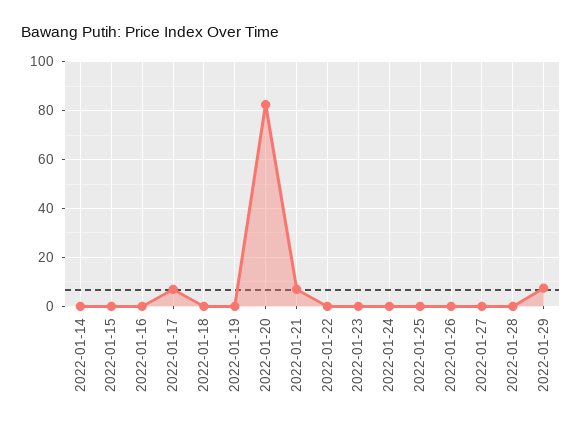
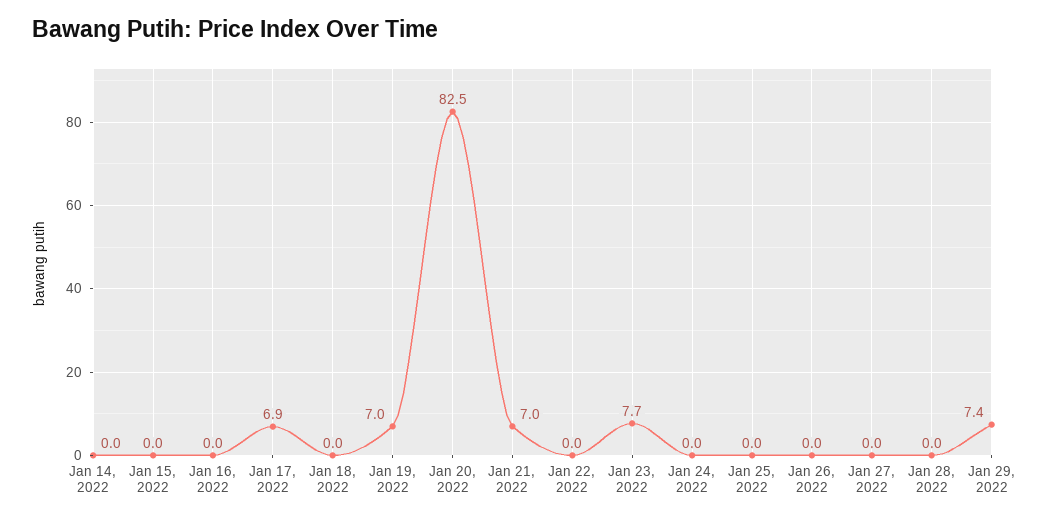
2022-01-19: 0 -> 7
2022-01-23: 0 -> 7.7

